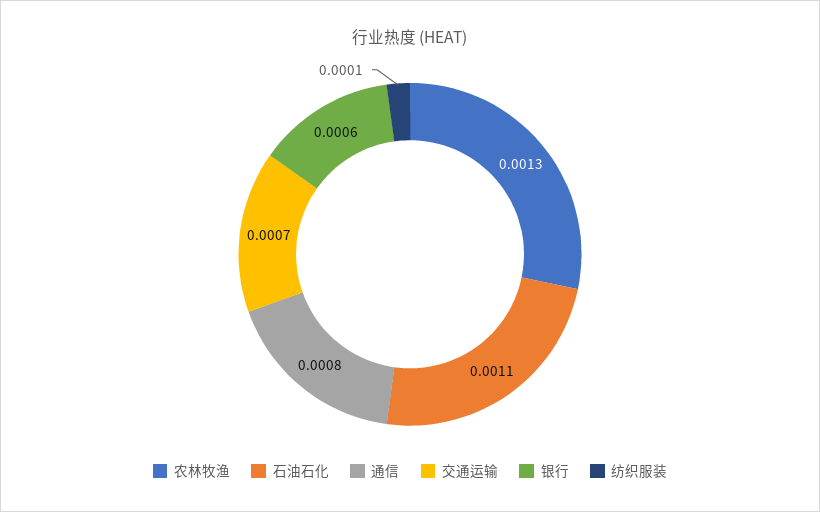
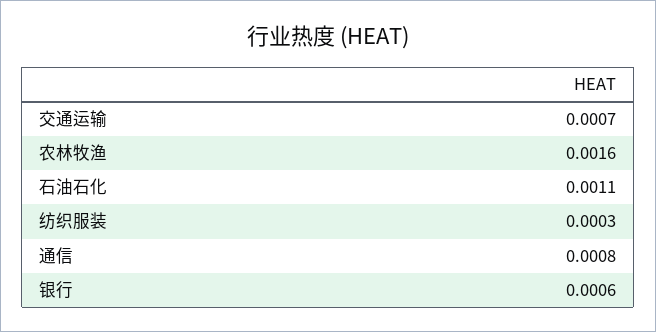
农林牧渔: 0.0013 -> 0.0016
纺织服装: 0.0001 -> 0.0003

